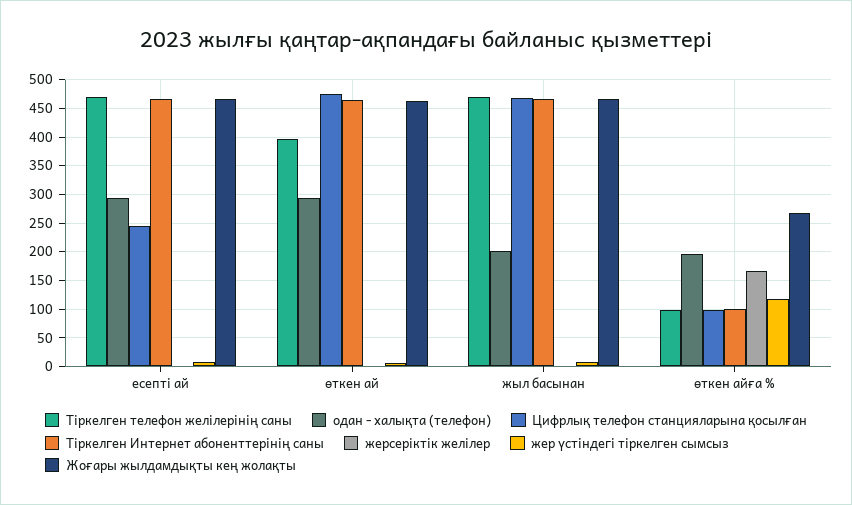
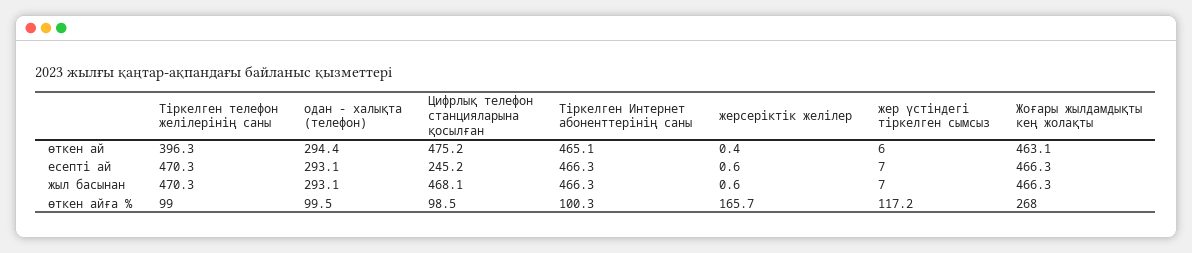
одан - халықта (телефон), жыл басынан: 200 -> 293.1
одан - халықта (телефон), өткен айға %: 200 -> 99.5

